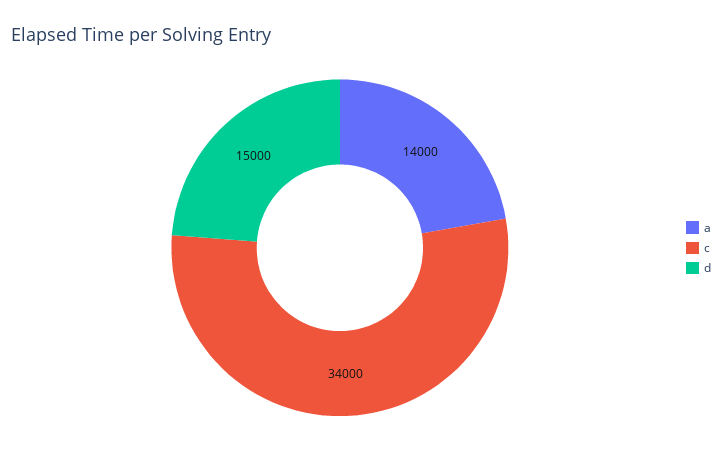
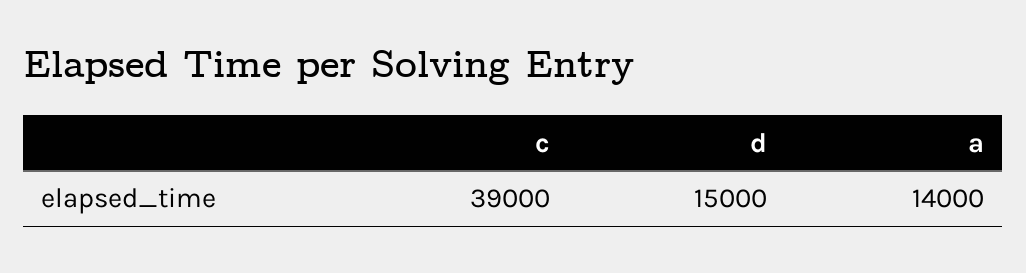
c: 34000 -> 39000

